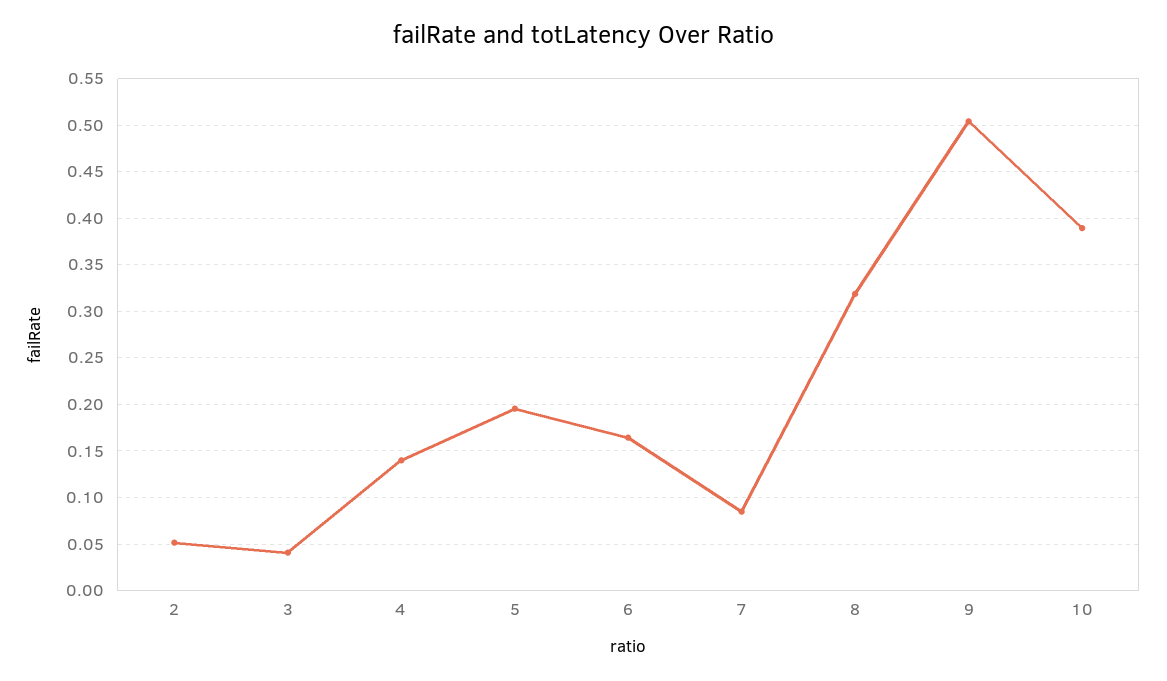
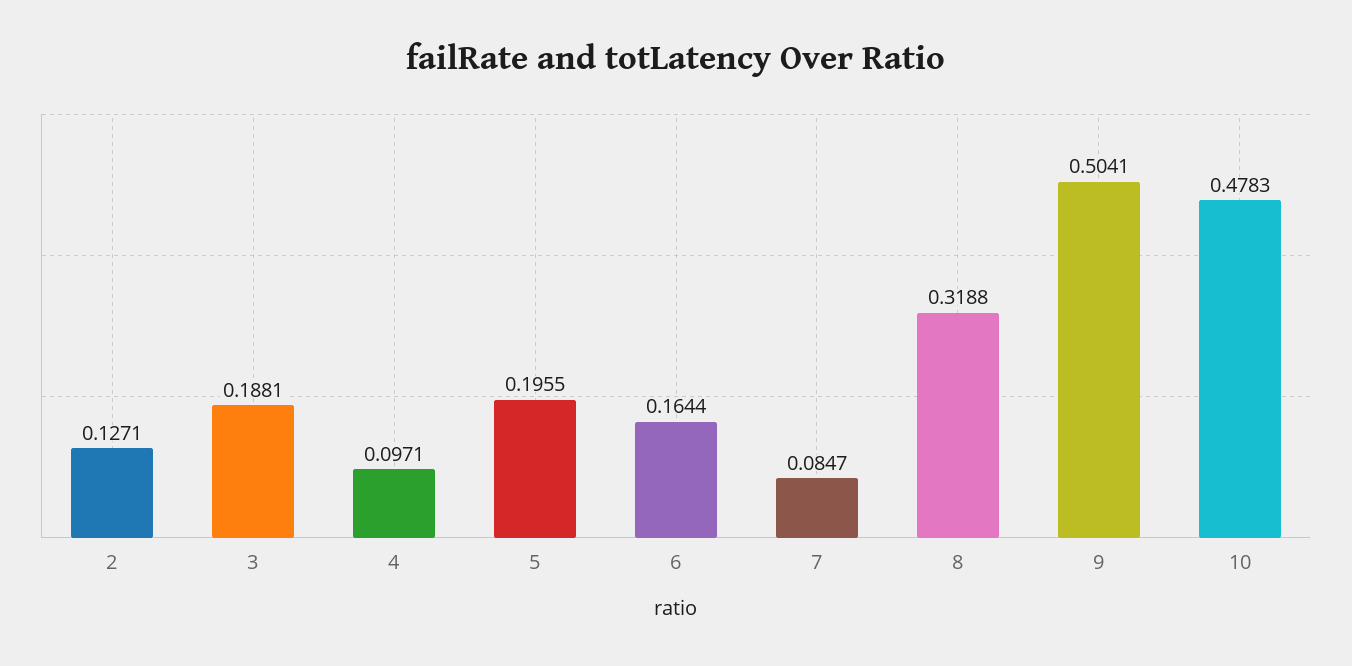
2: 0.05 -> 0.1271
3: 0.04 -> 0.1881
4: 0.14 -> 0.0971
10: 0.39 -> 0.4783

